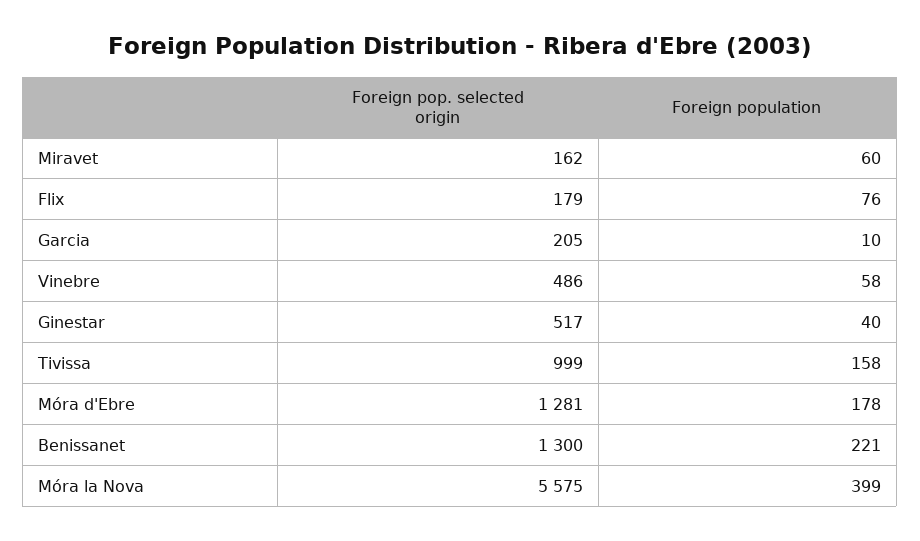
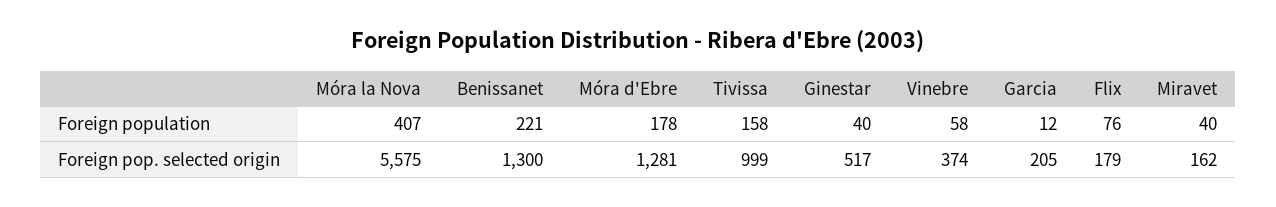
Foreign population, Miravet: 60 -> 40
Foreign population, Garcia: 10 -> 12
Foreign pop. selected origin, Vinebre: 486 -> 374
Foreign population, Móra la Nova: 399 -> 407

